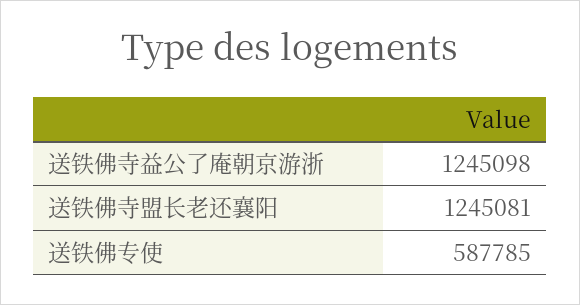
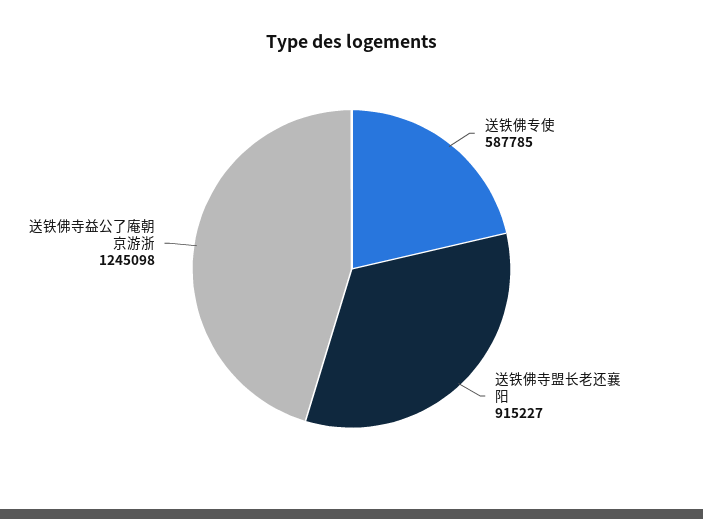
送铁佛寺盟长老还襄阳: 1245081 -> 915227

